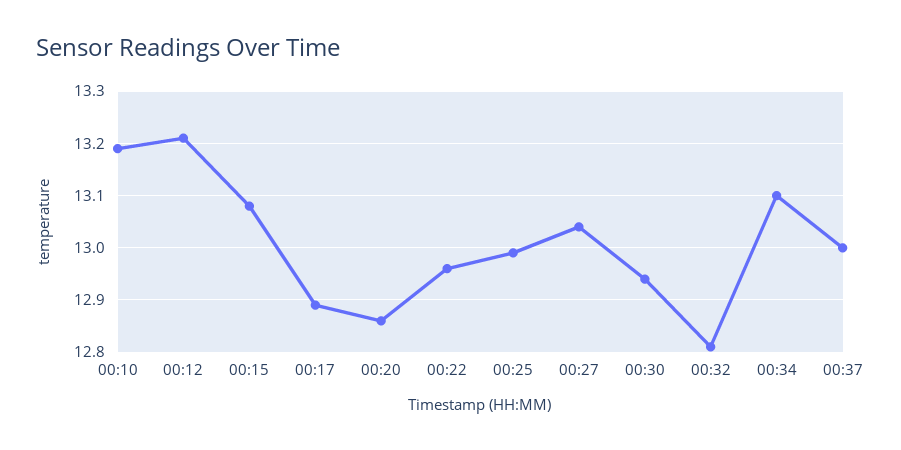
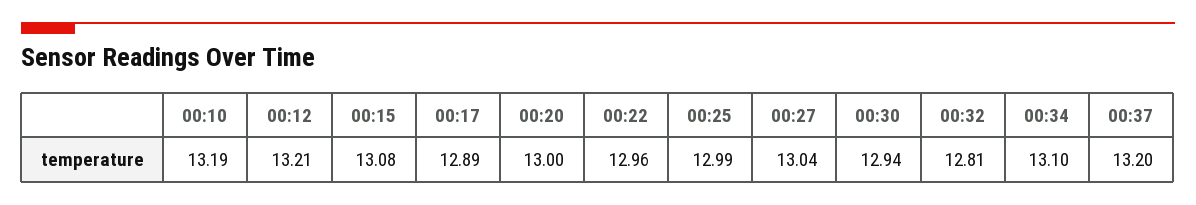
00:20: 12.85 -> 13
00:37: 13 -> 13.2

